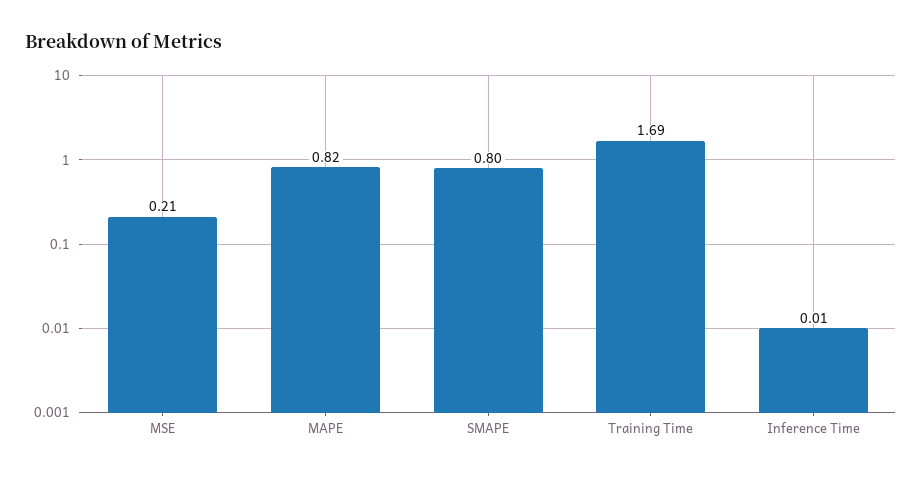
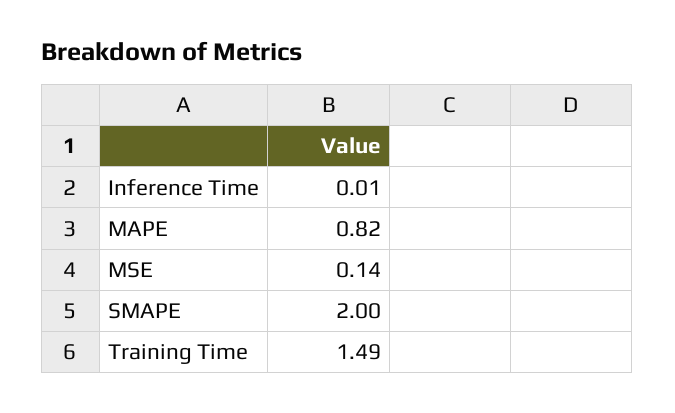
MSE: 0.21 -> 0.14
SMAPE: 0.8 -> 2
Training Time: 1.69 -> 1.49

